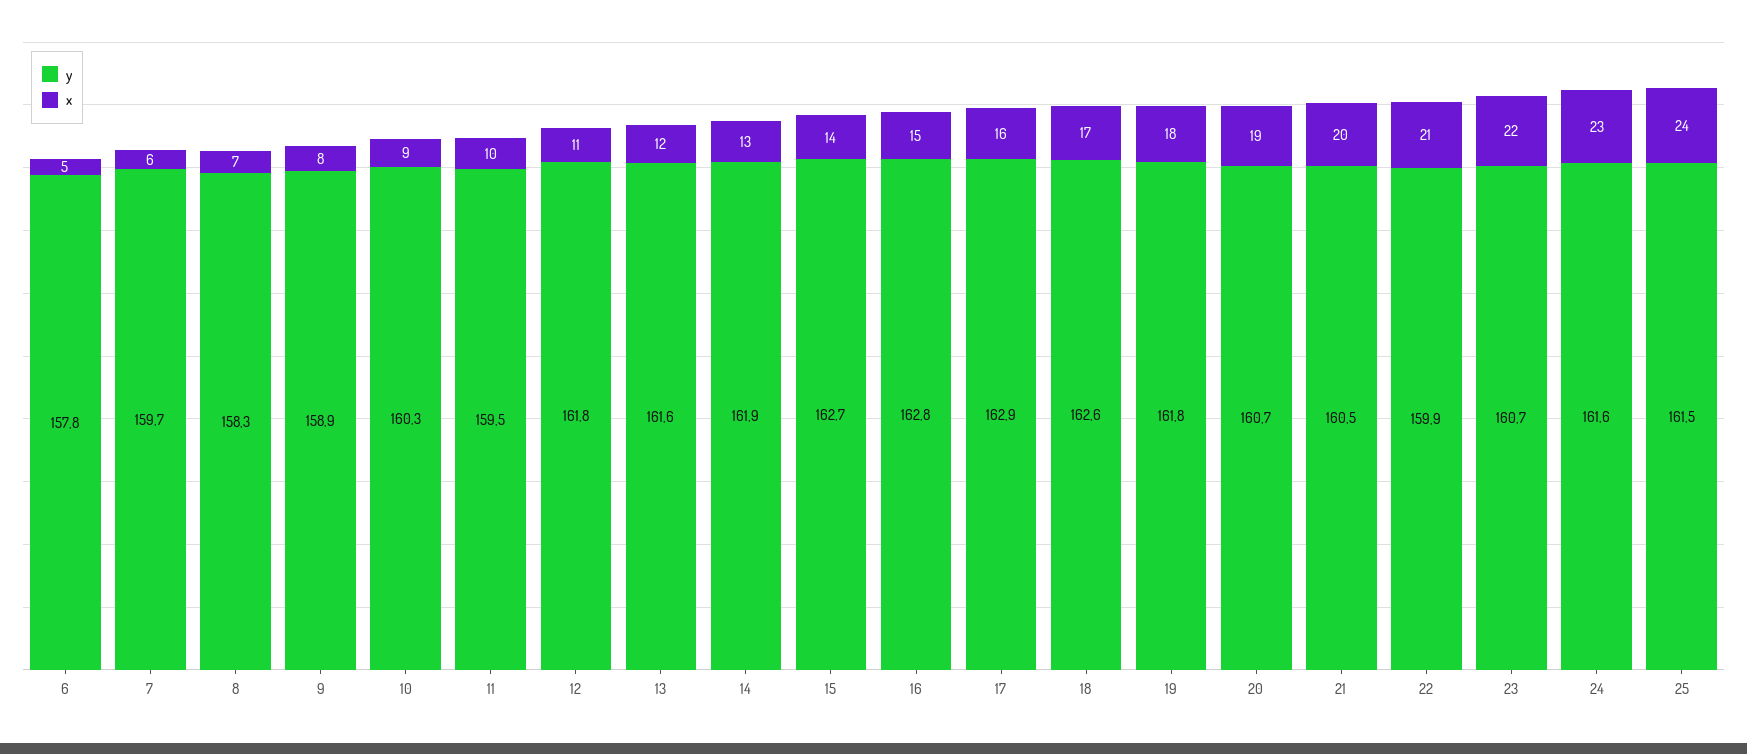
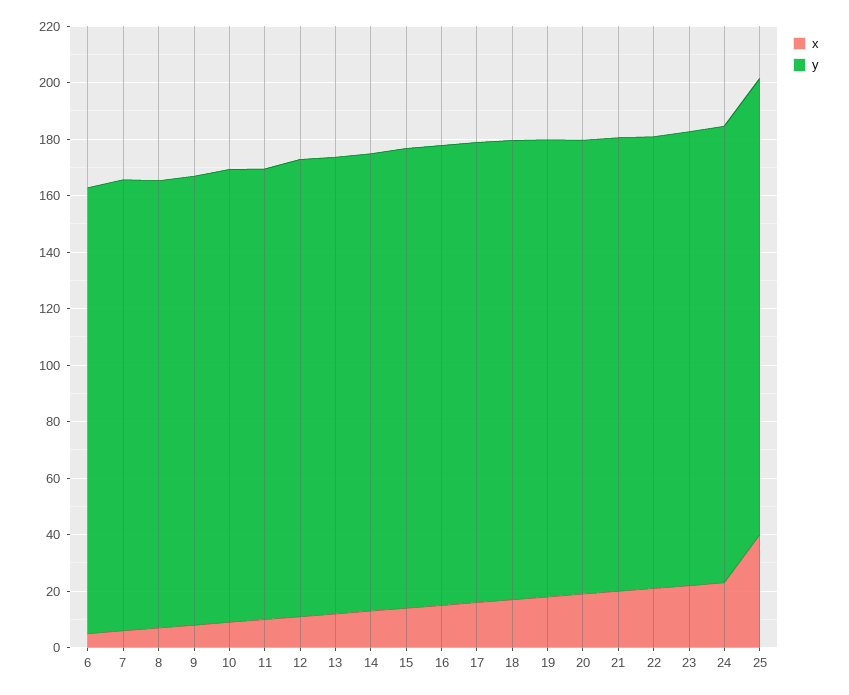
x, 25: 24 -> 40

